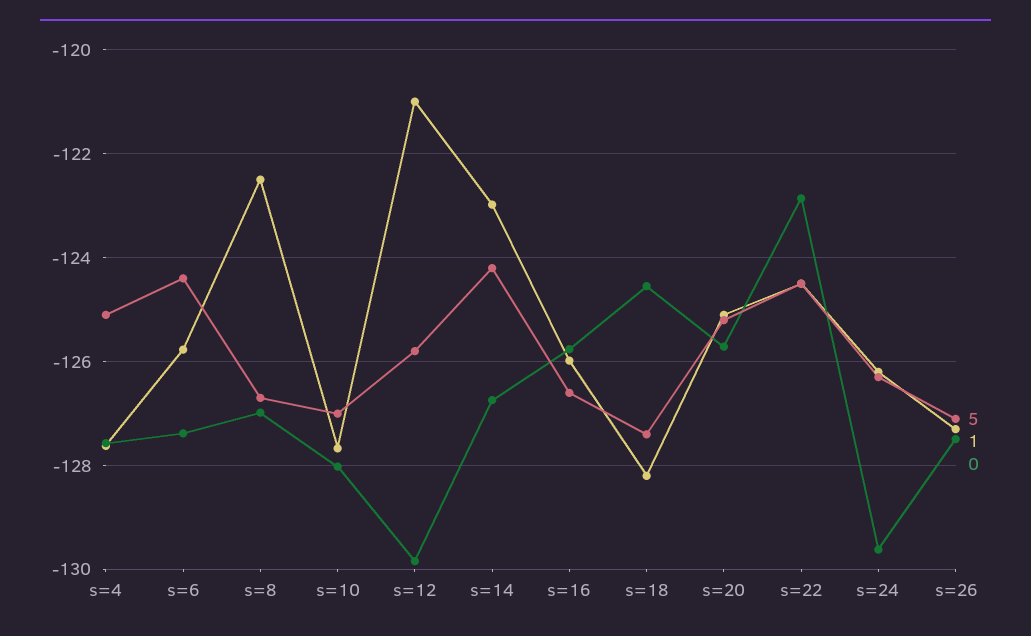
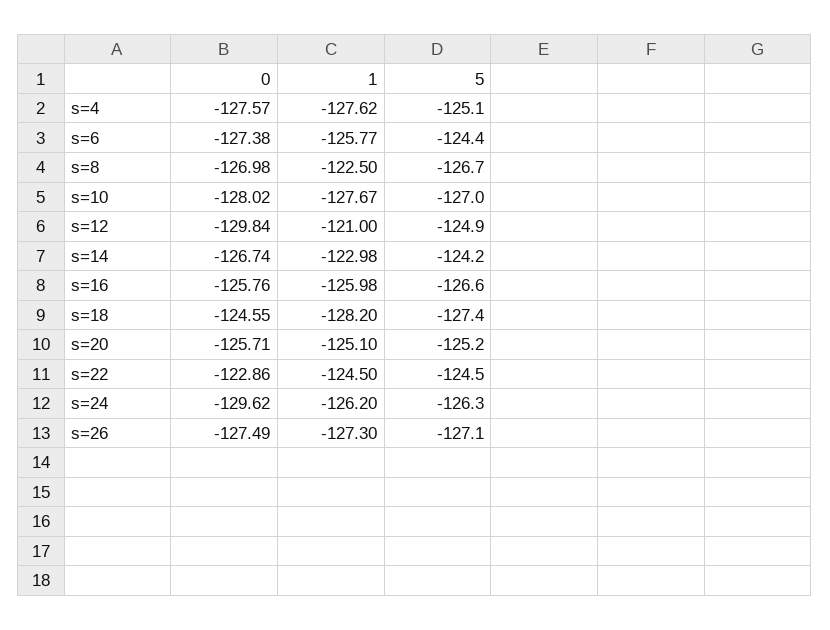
5, s=12: -125.8 -> -124.9

